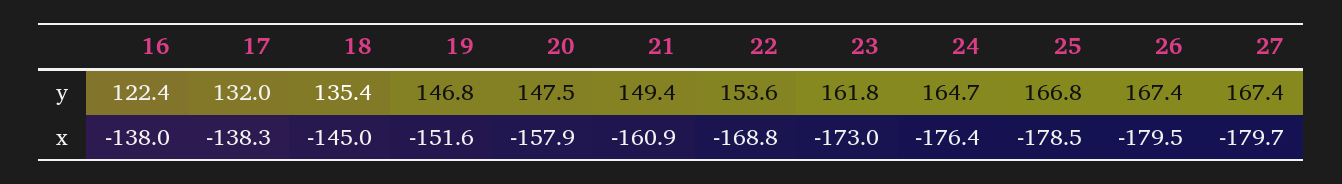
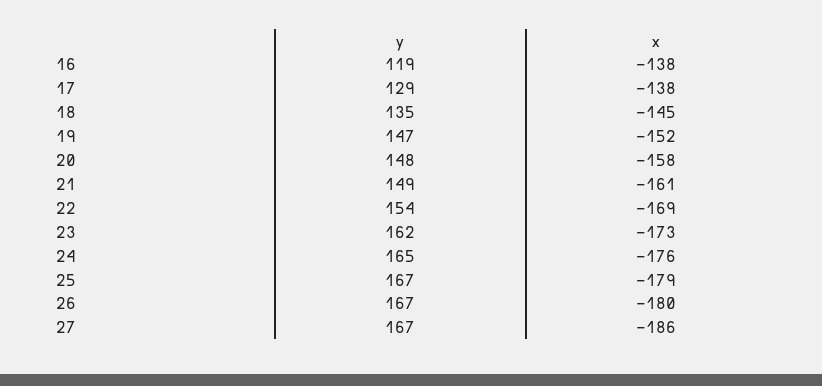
16, y: 122.4 -> 119
17, y: 132 -> 129
27, x: -179.7 -> -186

